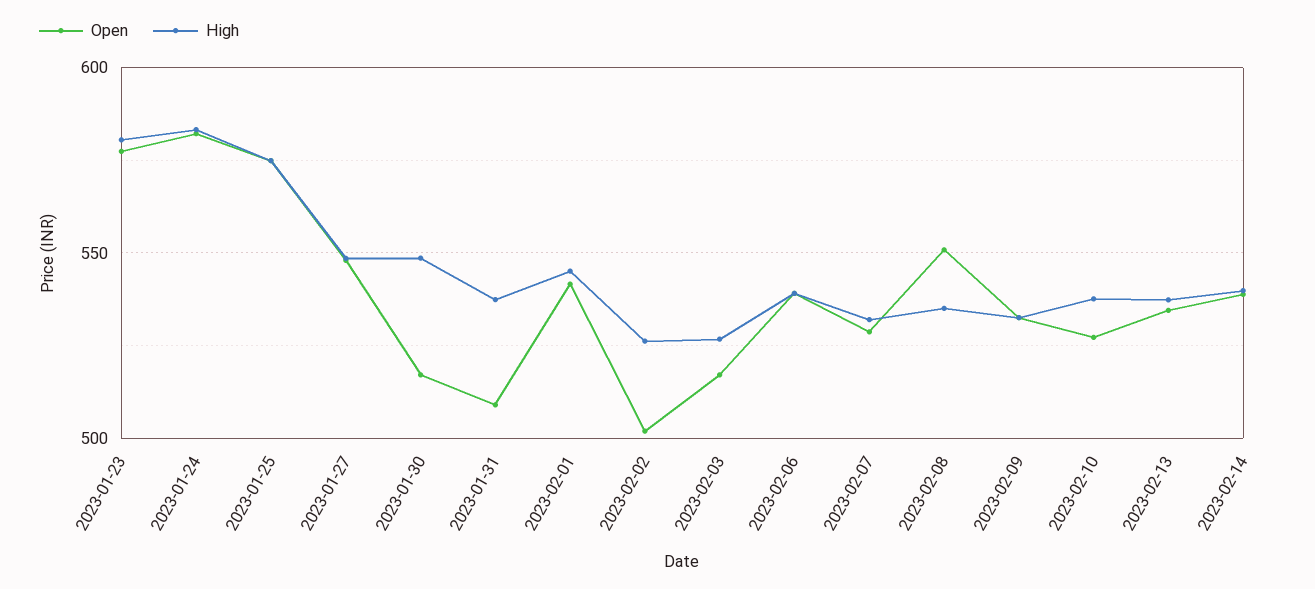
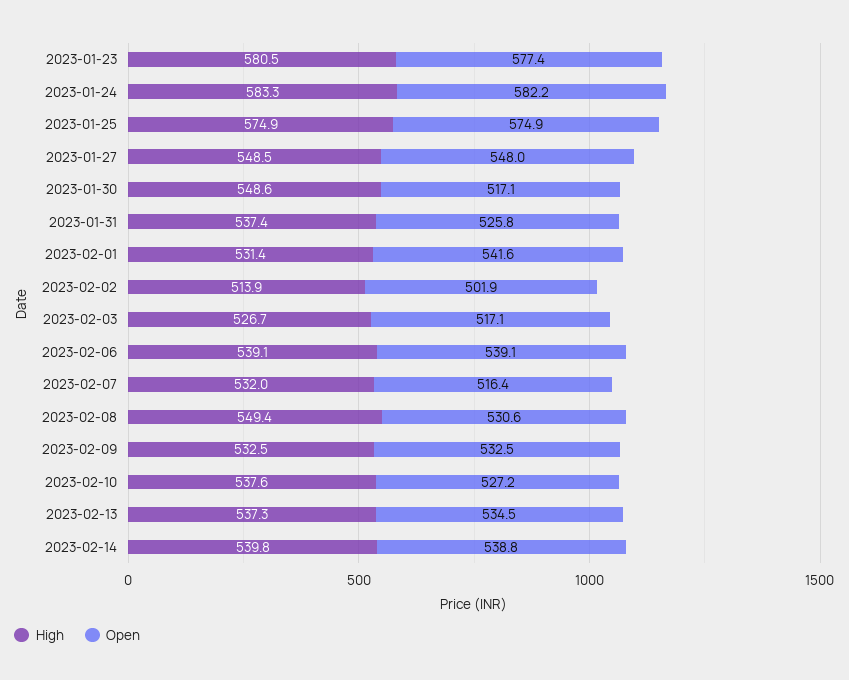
Open, 2023-01-31: 510 -> 525.8
High, 2023-02-01: 545 -> 531.4
High, 2023-02-02: 525 -> 513.9
Open, 2023-02-07: 530 -> 516.4
Open, 2023-02-08: 550 -> 530.6
High, 2023-02-08: 535 -> 549.4

